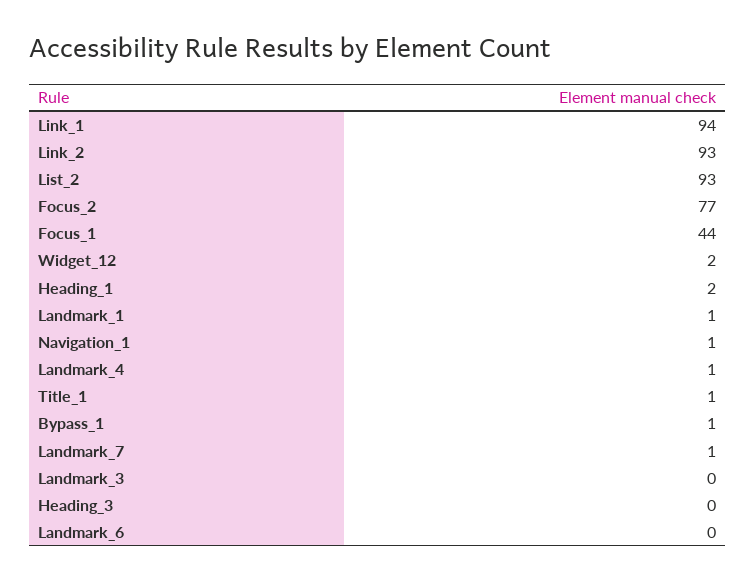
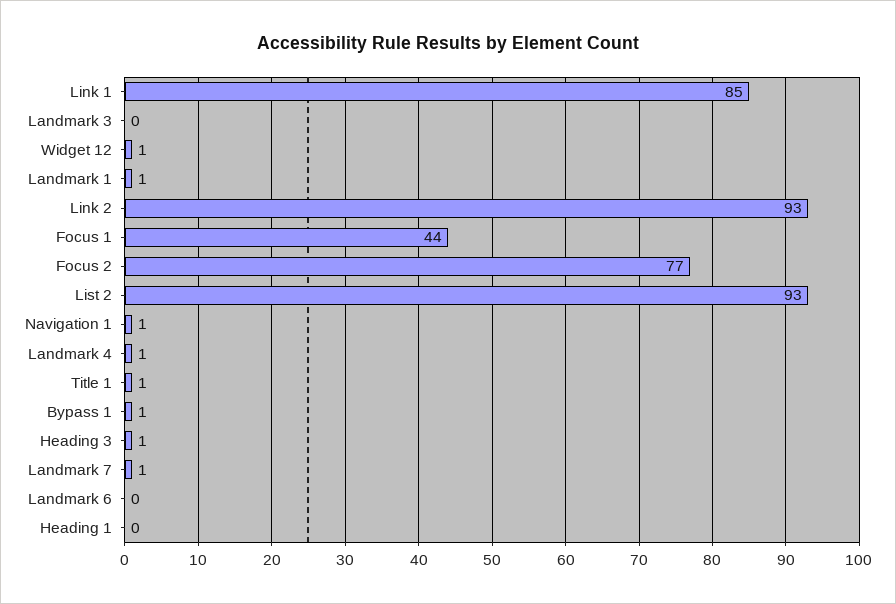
Link_1: 94 -> 85
Widget_12: 2 -> 1
Heading_1: 2 -> 0
Heading_3: 0 -> 1

